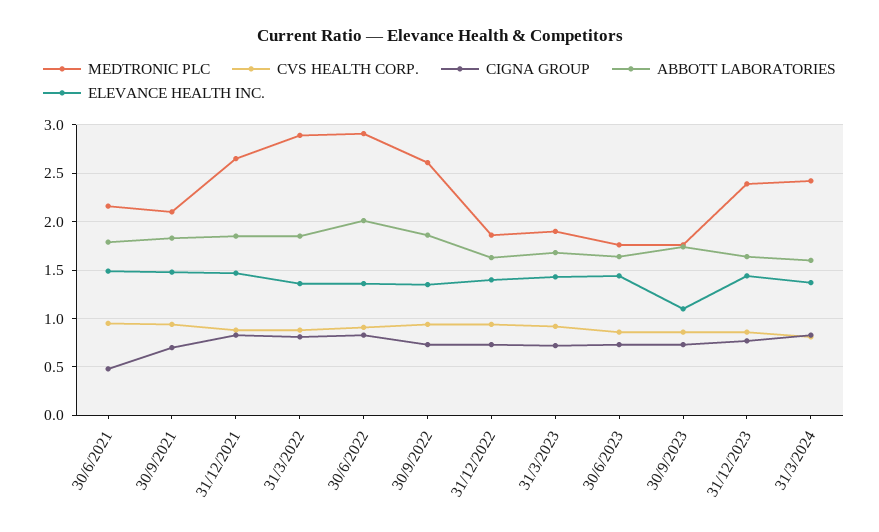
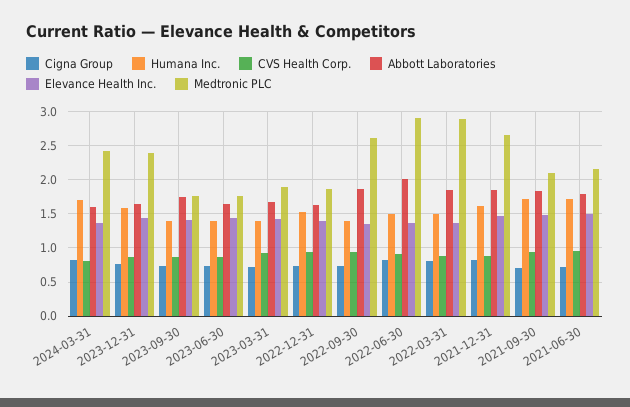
CIGNA GROUP, 30/6/2021: 0.5 -> 0.7
ELEVANCE HEALTH INC., 30/9/2023: 1.1 -> 1.4
Humana Inc., 31/3/2024: none -> 1.7
Humana Inc., 31/12/2023: none -> 1.6
Humana Inc., 30/9/2023: none -> 1.4
Humana Inc., 30/6/2023: none -> 1.4
Humana Inc., 31/3/2023: none -> 1.4
Humana Inc., 31/12/2022: none -> 1.5
Humana Inc., 30/9/2022: none -> 1.4
Humana Inc., 30/6/2022: none -> 1.5
Humana Inc., 31/3/2022: none -> 1.5
Humana Inc., 31/12/2021: none -> 1.6
Humana Inc., 30/9/2021: none -> 1.7
Humana Inc., 30/6/2021: none -> 1.7

